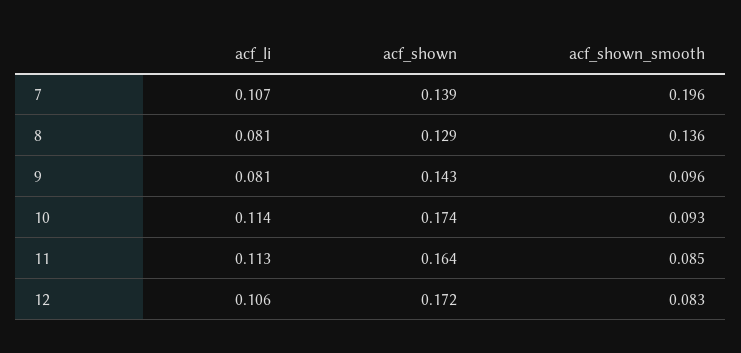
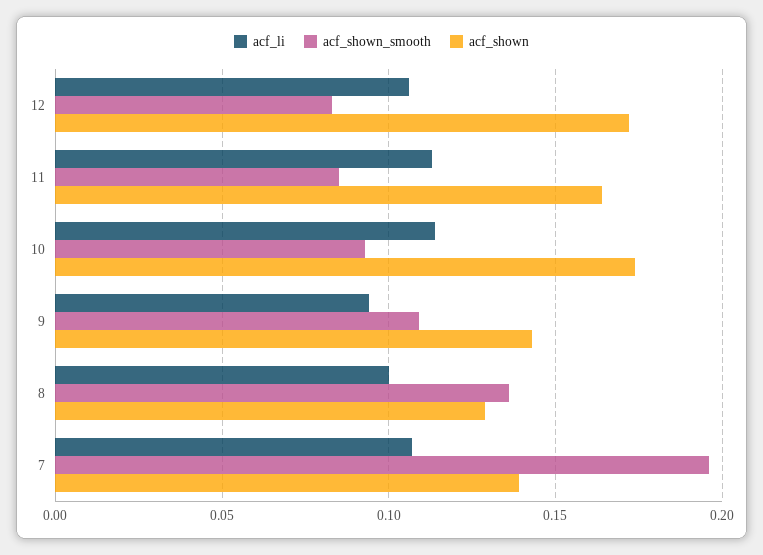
acf_li, 8: 0.081 -> 0.1
acf_li, 9: 0.081 -> 0.095
acf_shown_smooth, 9: 0.096 -> 0.11

